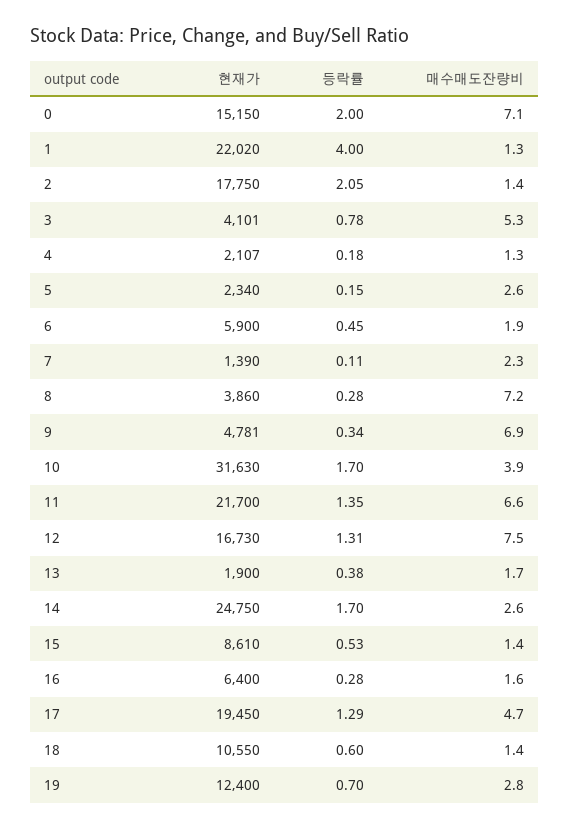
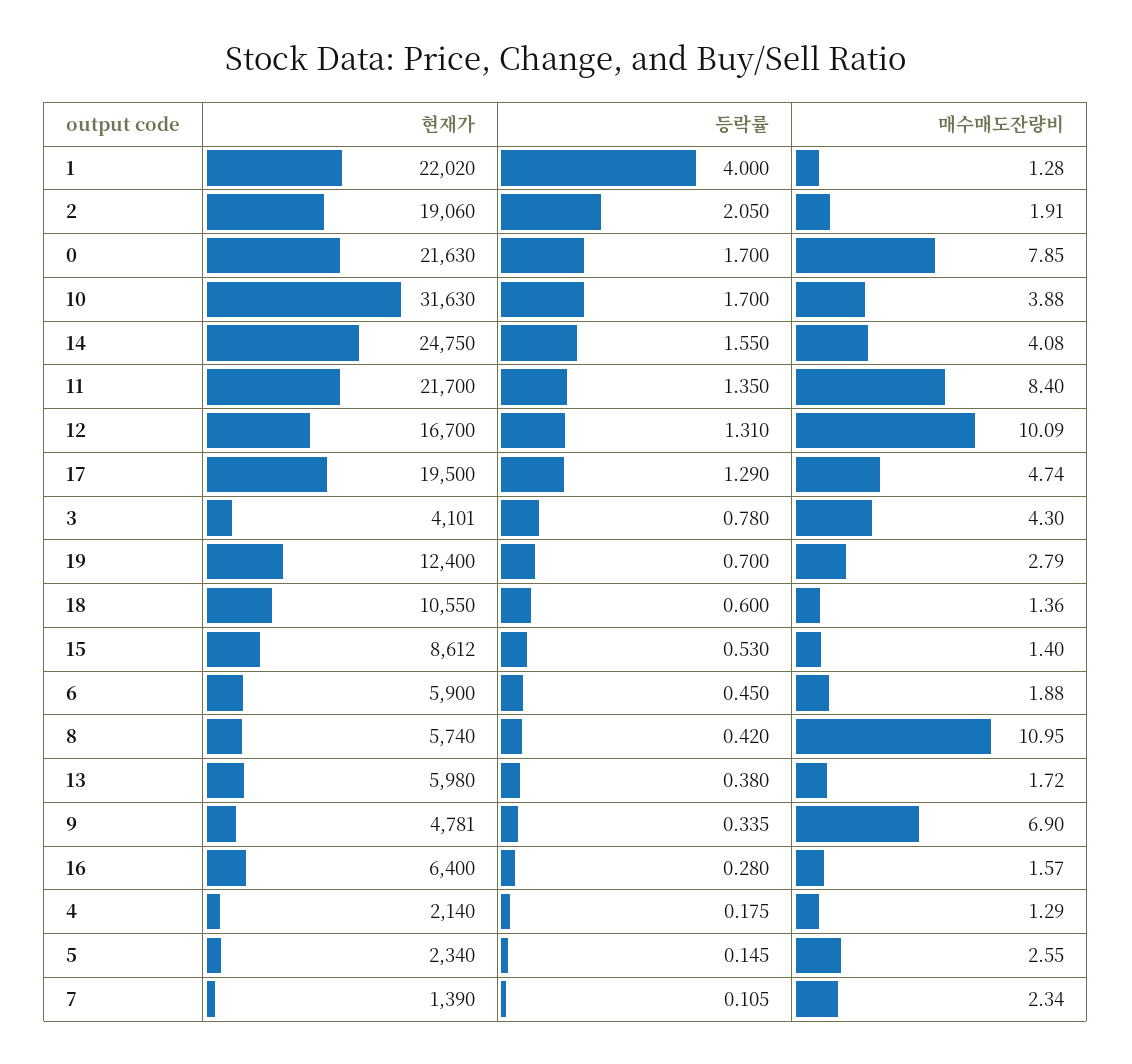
현재가, 0: 15150 -> 21630
등락률, 0: 2 -> 1.7
매수매도잔량비, 0: 7.1 -> 7.85
현재가, 2: 17750 -> 19060
매수매도잔량비, 2: 1.4 -> 1.91
매수매도잔량비, 3: 5.3 -> 4.3
현재가, 4: 2107 -> 2140
현재가, 8: 3860 -> 5740
등락률, 8: 0.28 -> 0.42
매수매도잔량비, 8: 7.2 -> 10.95
매수매도잔량비, 11: 6.6 -> 8.4
현재가, 12: 16730 -> 16700
매수매도잔량비, 12: 7.5 -> 10.09
현재가, 13: 1900 -> 5980
등락률, 14: 1.7 -> 1.55
매수매도잔량비, 14: 2.6 -> 4.08
현재가, 15: 8610 -> 8612
현재가, 17: 19450 -> 19500

